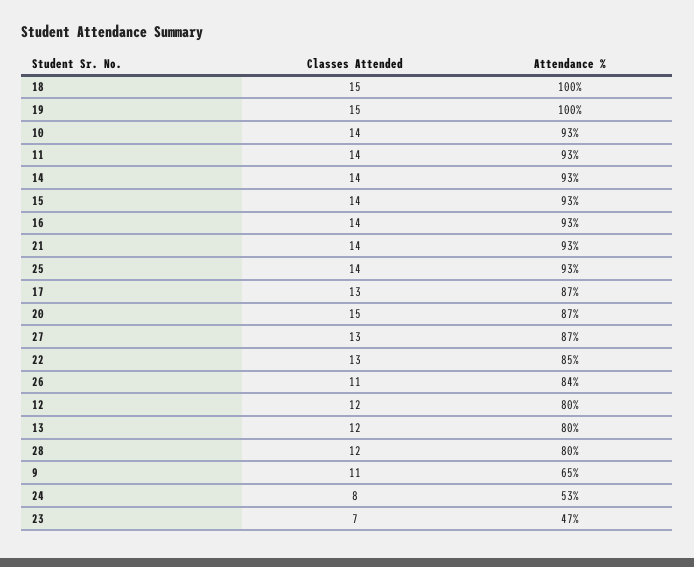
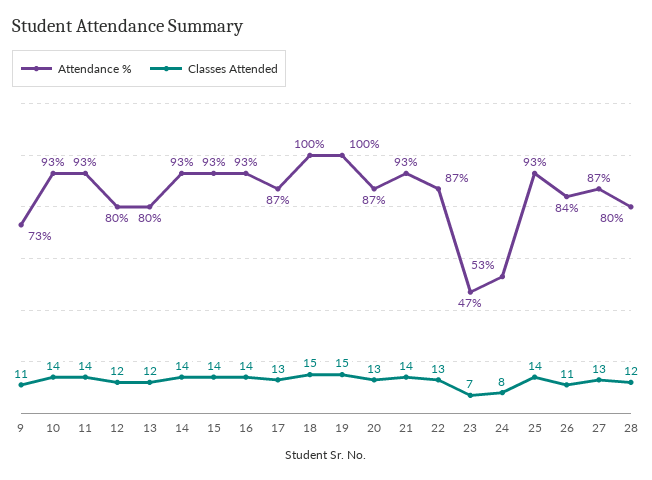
Classes Attended, 20: 15 -> 13
Attendance %, 22: 85 -> 87
Attendance %, 9: 65 -> 73

